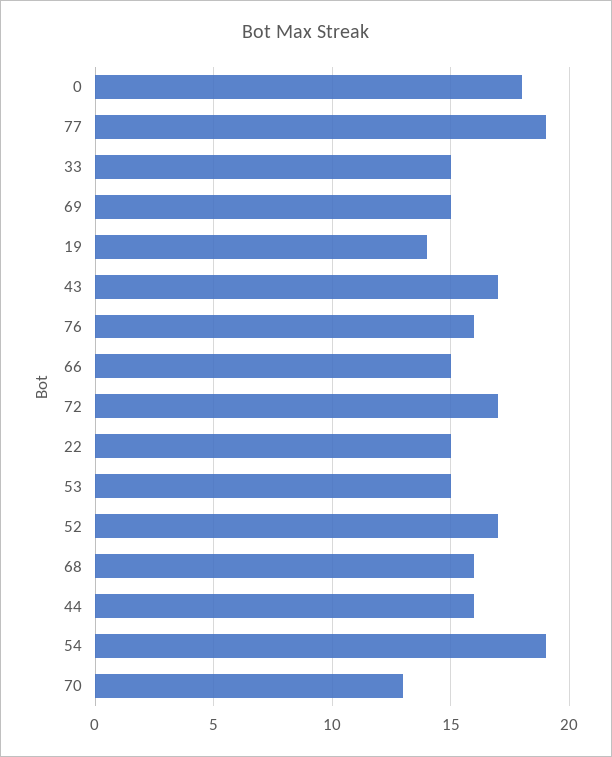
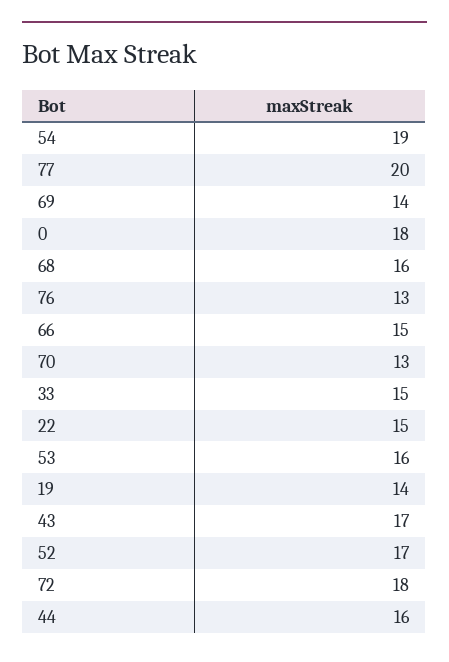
77: 19 -> 20
69: 15 -> 14
76: 16 -> 13
72: 17 -> 18
53: 15 -> 16

